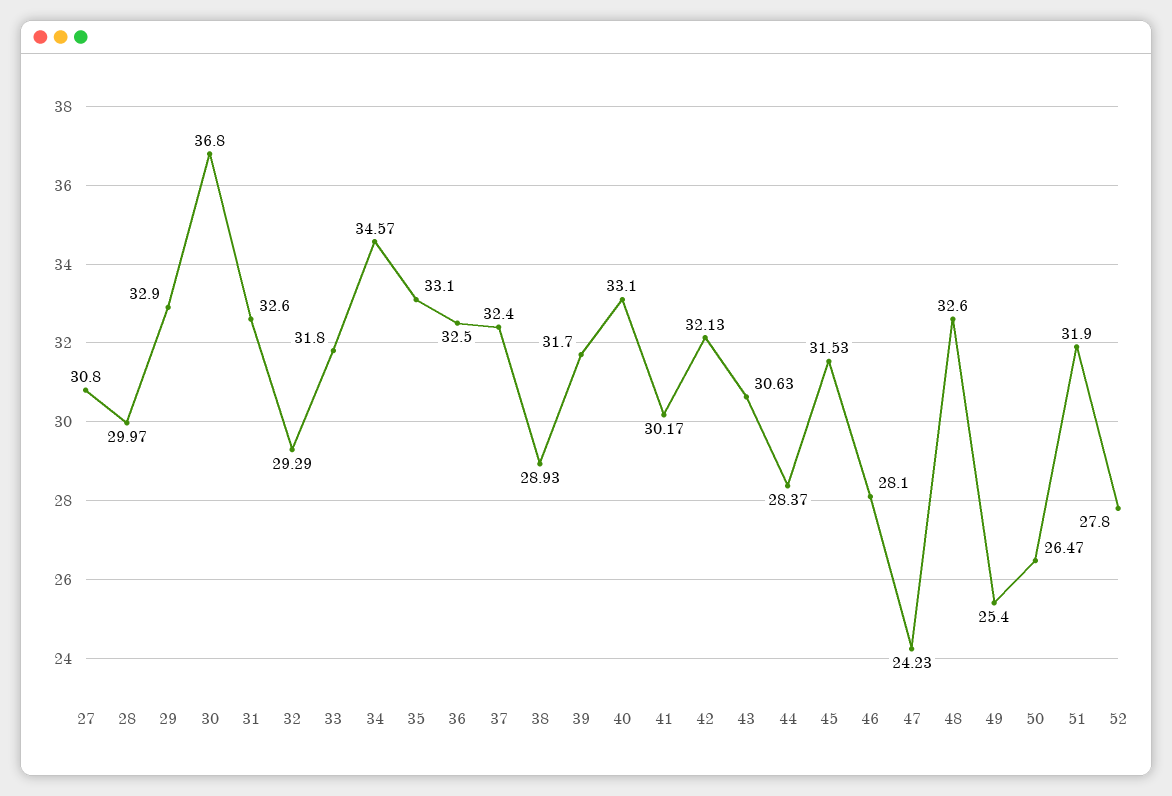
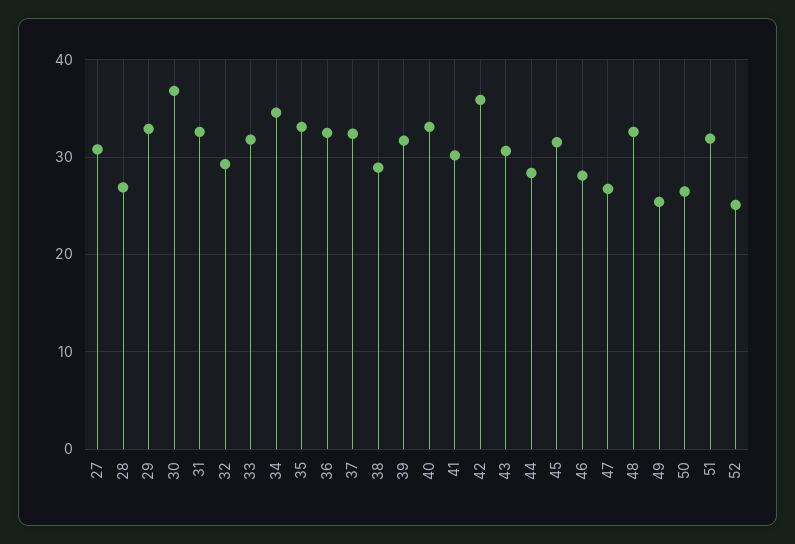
28: 29.97 -> 27
42: 32.13 -> 36
47: 24.23 -> 27
52: 27.8 -> 25

